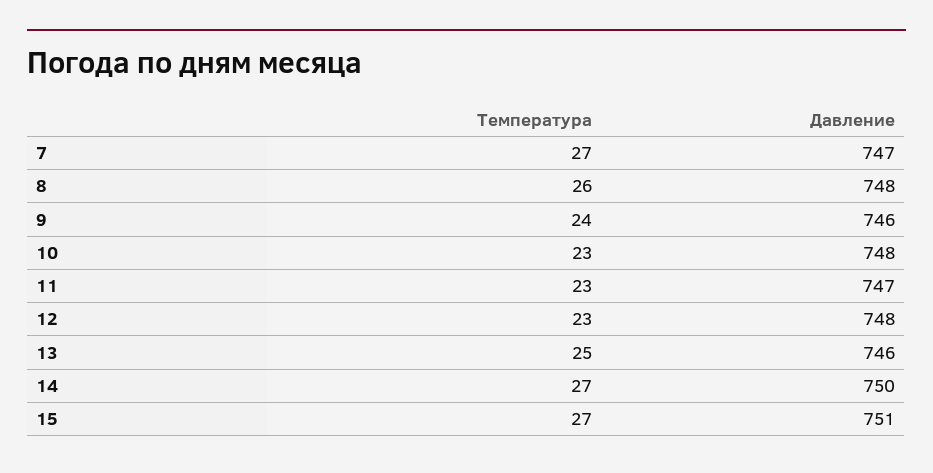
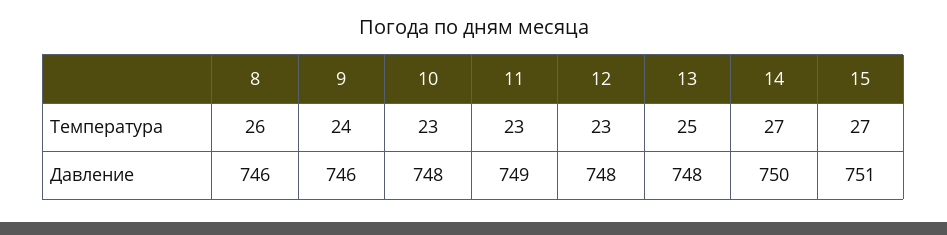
Температура, 7: 27 -> none
Давление, 7: 747 -> none
Давление, 8: 748 -> 746
Давление, 11: 747 -> 749
Давление, 13: 746 -> 748

